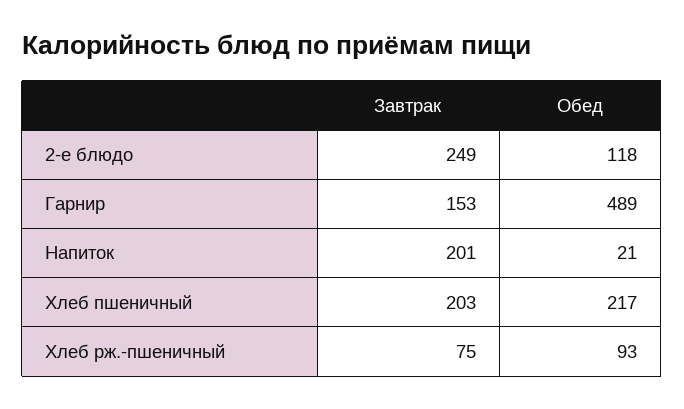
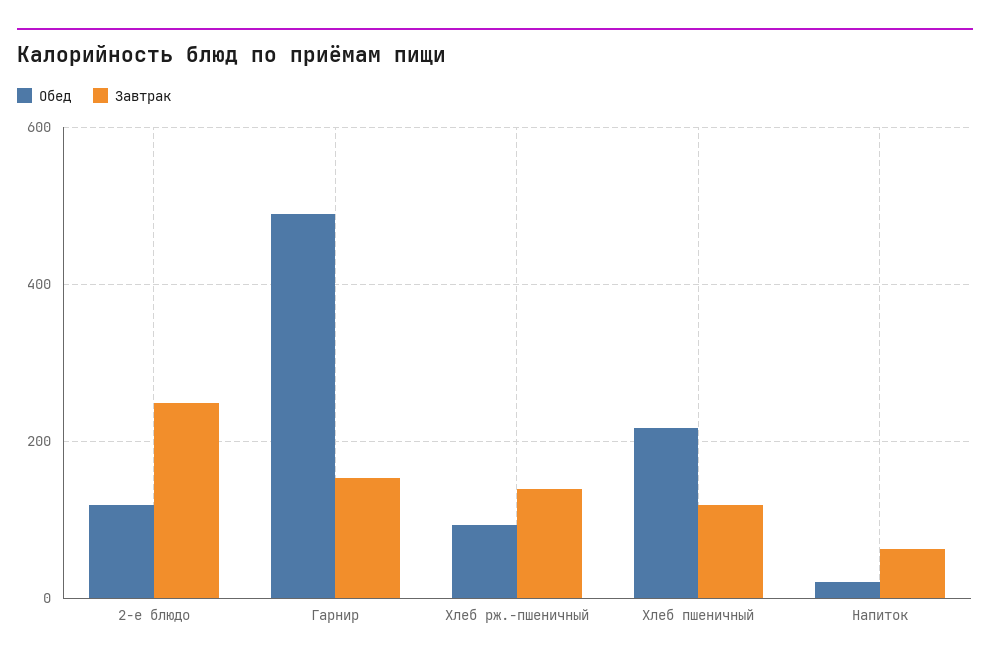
Завтрак, Напиток: 201 -> 60
Завтрак, Хлеб пшеничный: 203 -> 120
Завтрак, Хлеб рж.-пшеничный: 75 -> 140

